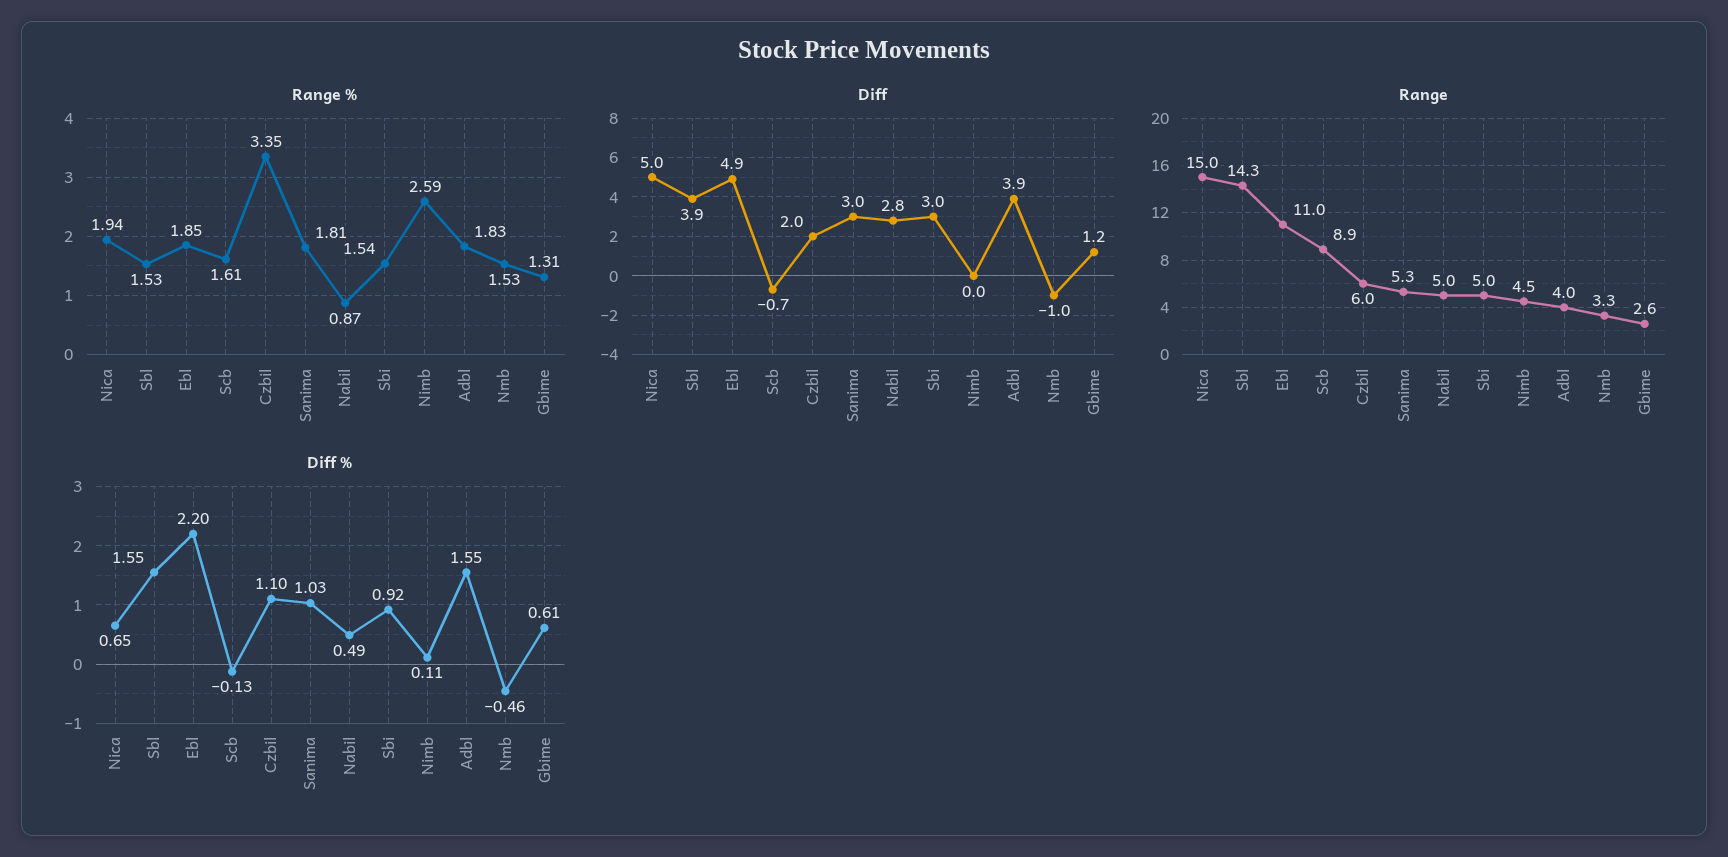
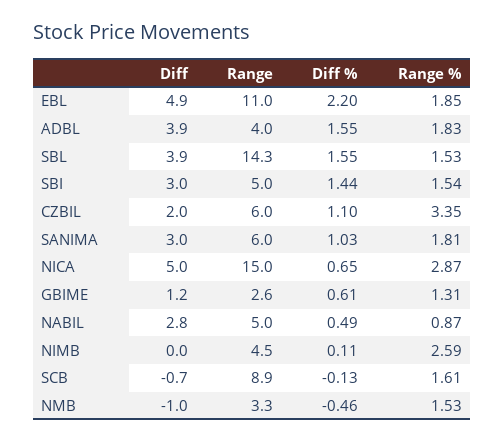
Range %, Nica: 1.94 -> 2.87
Range, Sanima: 5.3 -> 6
Diff %, Sbi: 0.92 -> 1.44

